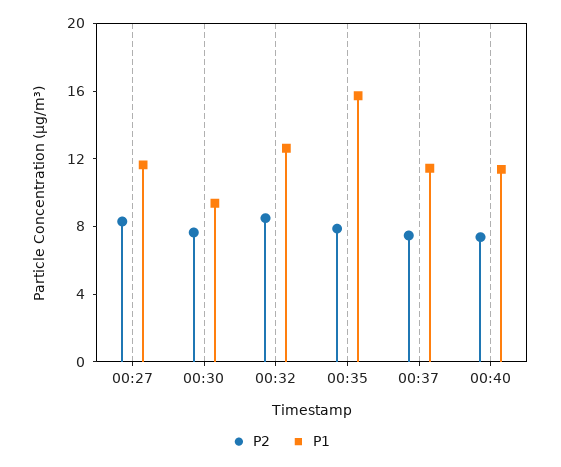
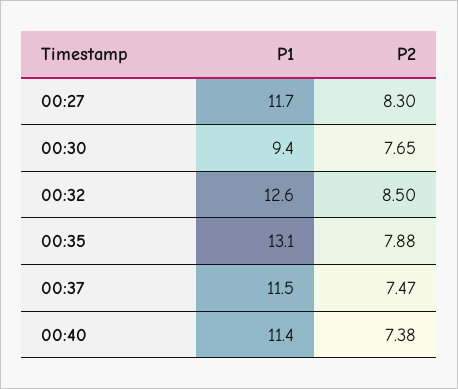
P1, 00:35: 16 -> 13.1

